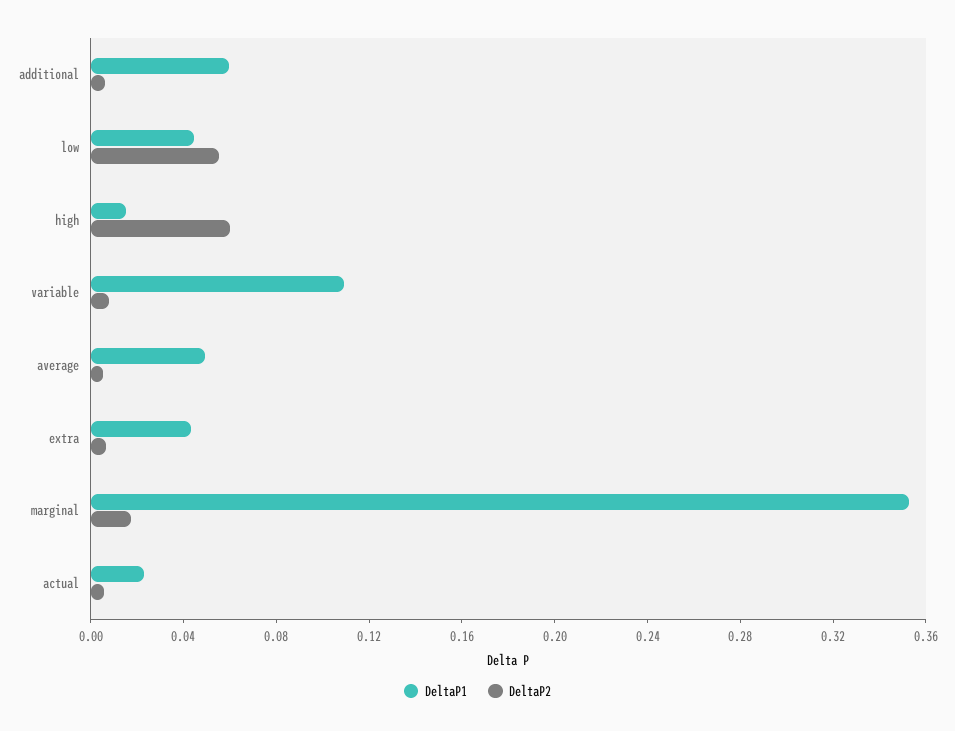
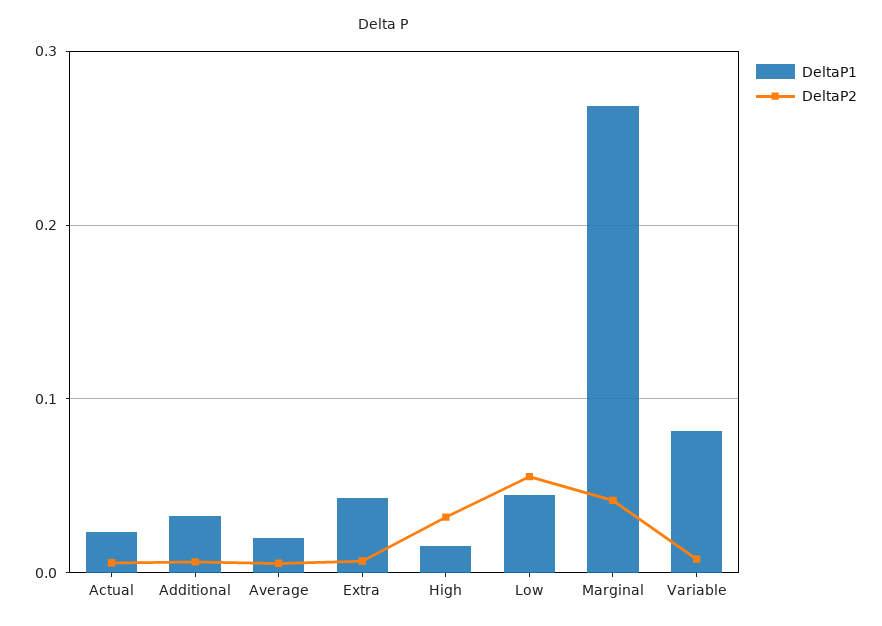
DeltaP1, additional: 0.06 -> 0.03
DeltaP2, high: 0.06 -> 0.03
DeltaP1, variable: 0.11 -> 0.08
DeltaP1, average: 0.05 -> 0.02
DeltaP1, marginal: 0.35 -> 0.27
DeltaP2, marginal: 0.02 -> 0.04

